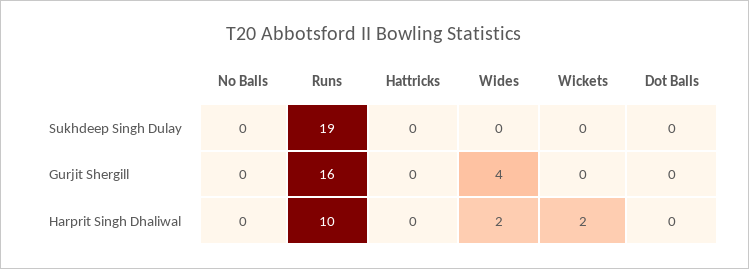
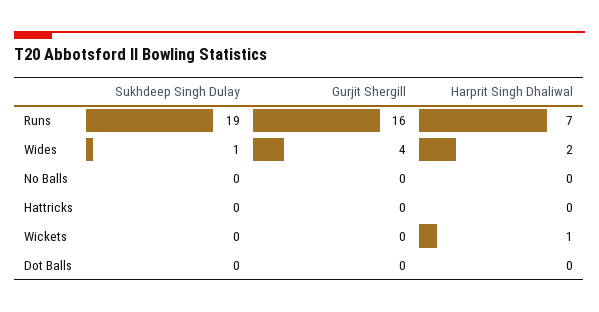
Wides, Sukhdeep Singh Dulay: 0 -> 1
Runs, Harprit Singh Dhaliwal: 10 -> 7
Wickets, Harprit Singh Dhaliwal: 2 -> 1

